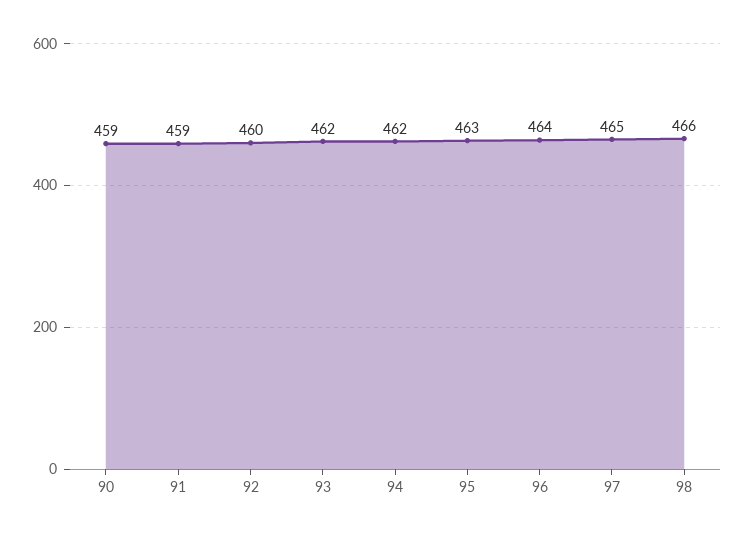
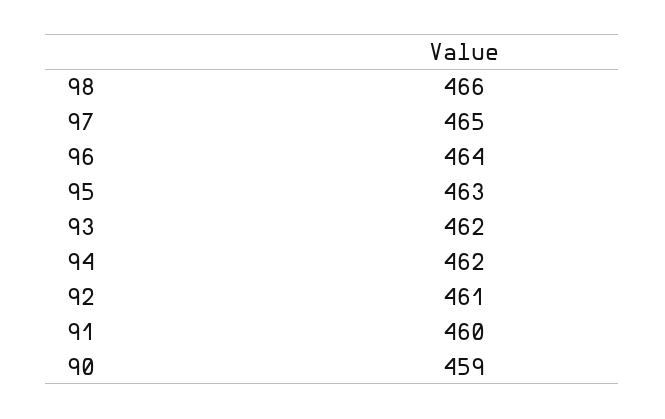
91: 459 -> 460
92: 460 -> 461

